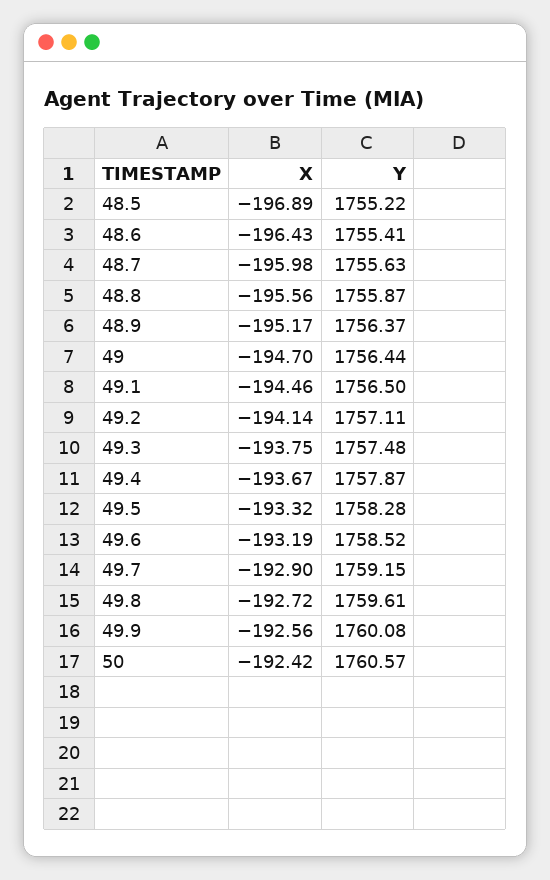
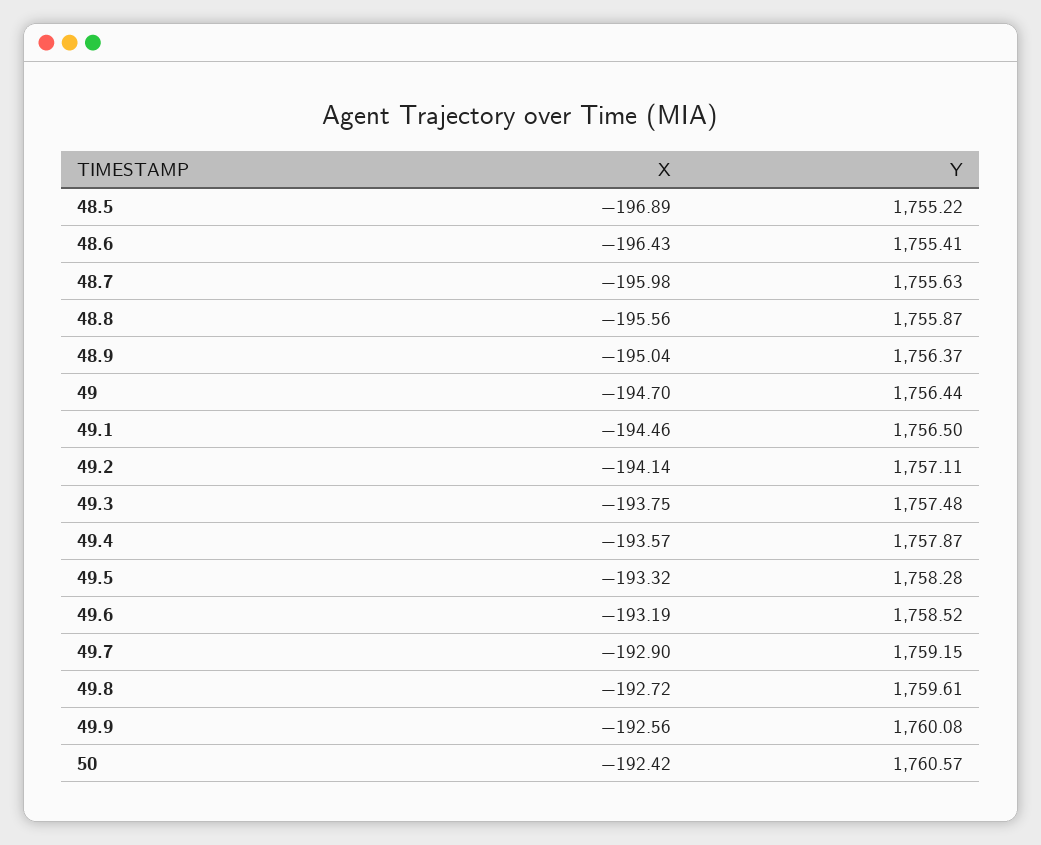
X, 48.9: -195.17 -> -195.04
X, 49.4: -193.67 -> -193.57

